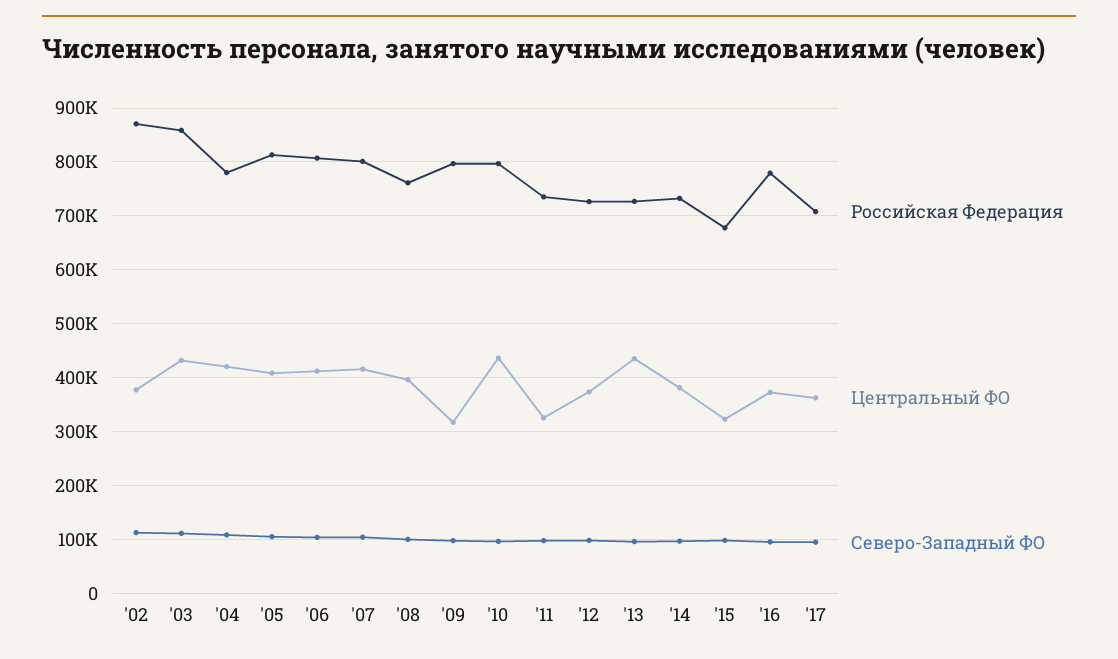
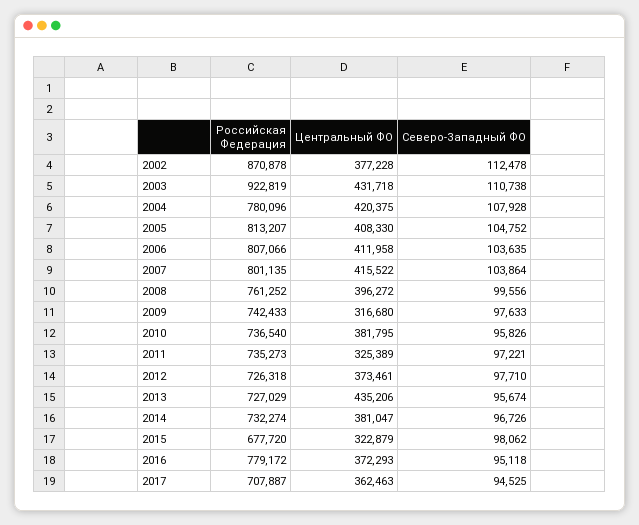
Российская Федерация, '03: 860000 -> 922819
Российская Федерация, '09: 800000 -> 742433
Российская Федерация, '10: 800000 -> 736540
Центральный ФО, '10: 440000 -> 381795

